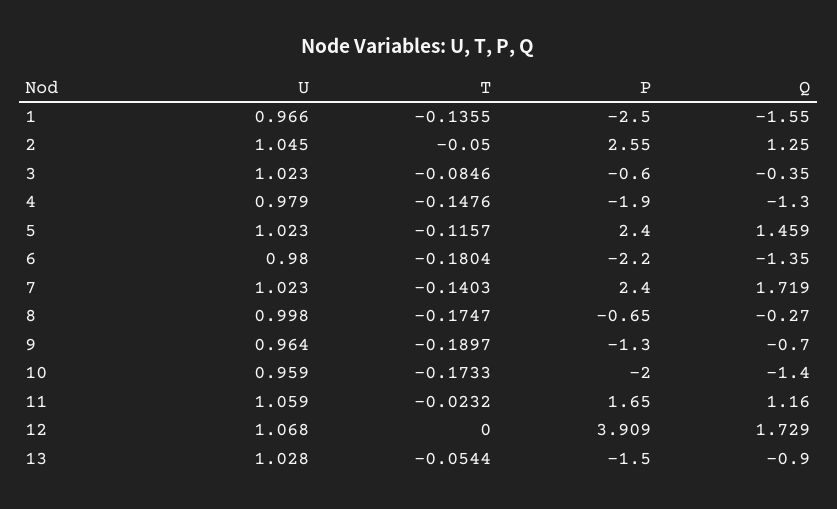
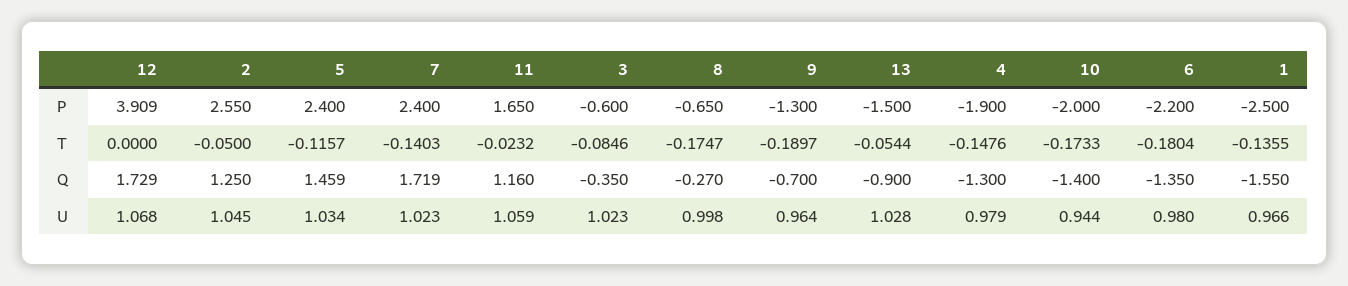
U, 5: 1.023 -> 1.034
U, 10: 0.959 -> 0.944

